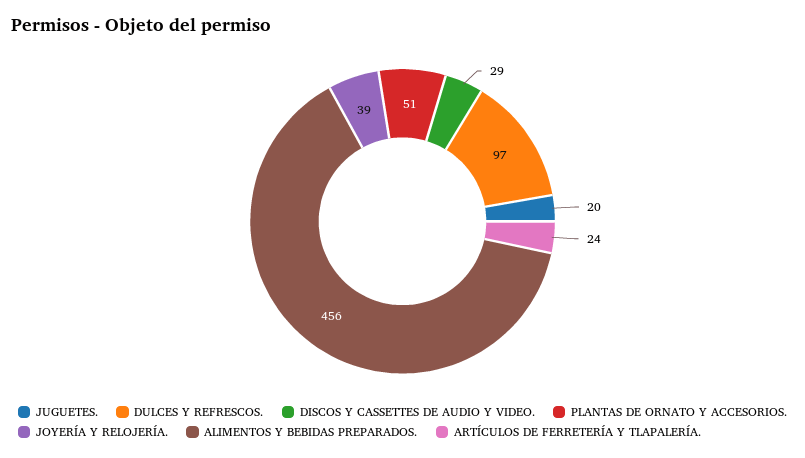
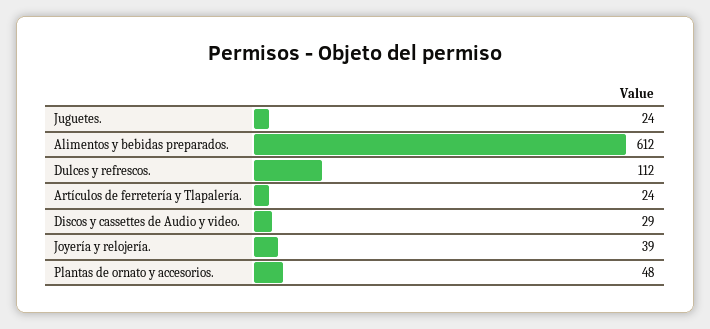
JUGUETES.: 20 -> 24
DULCES Y REFRESCOS.: 97 -> 112
PLANTAS DE ORNATO Y ACCESORIOS.: 51 -> 48
ALIMENTOS Y BEBIDAS PREPARADOS.: 456 -> 612

